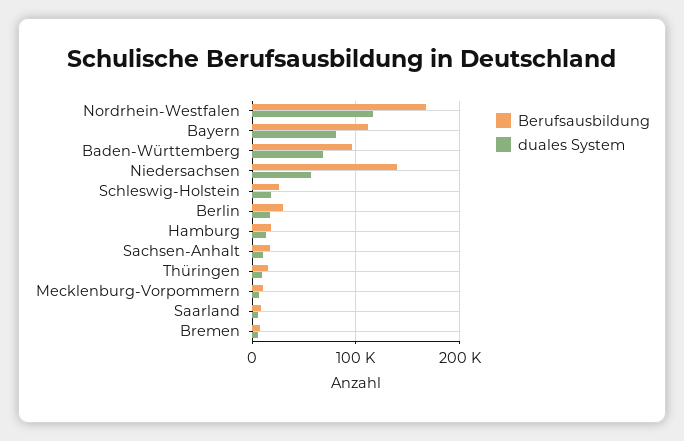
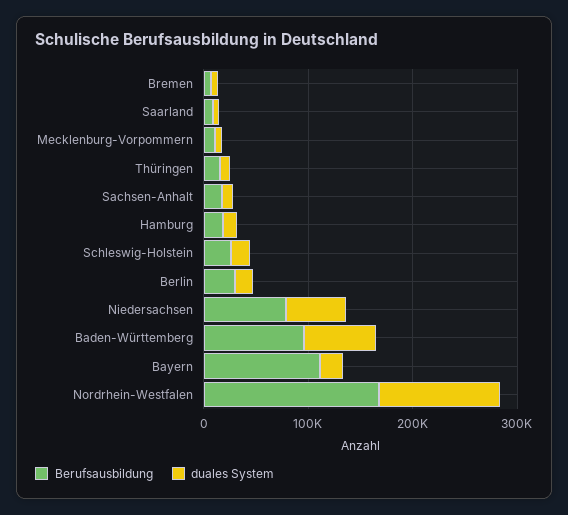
duales System, Bayern: 80000 -> 20000
Berufsausbildung, Niedersachsen: 140000 -> 80000

